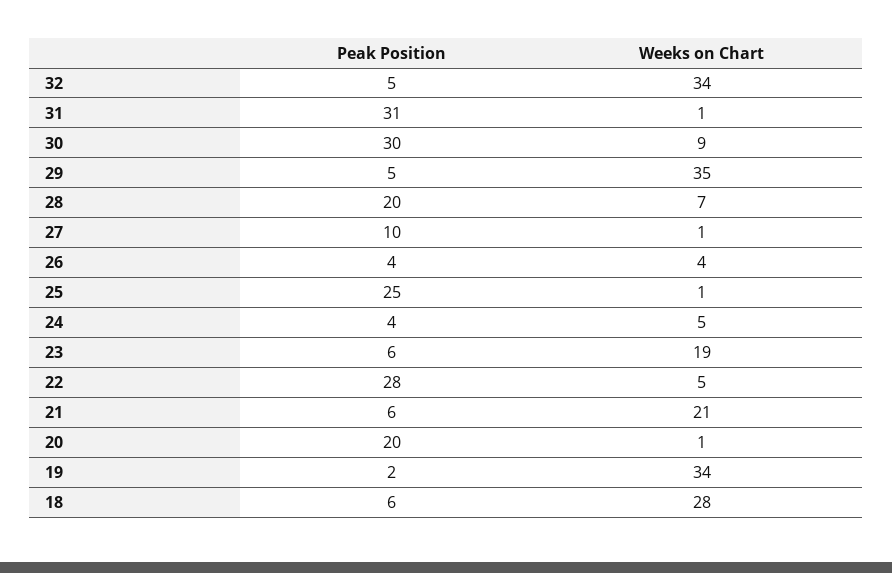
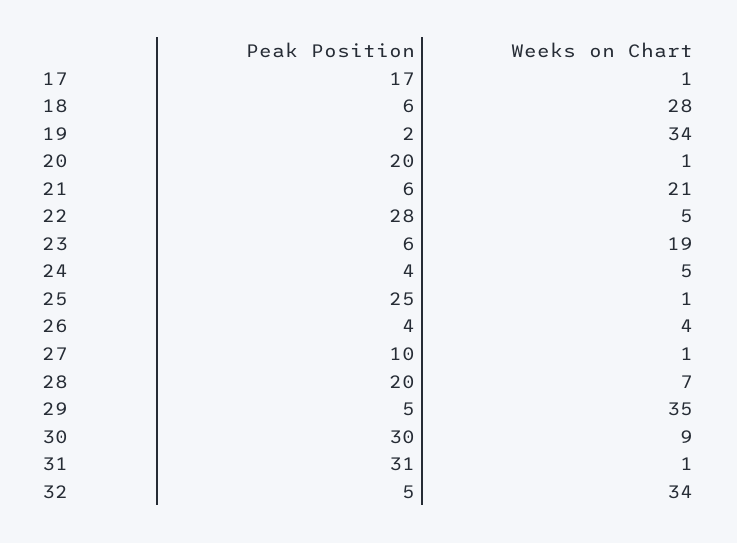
Peak Position, 17: none -> 17
Weeks on Chart, 17: none -> 1

